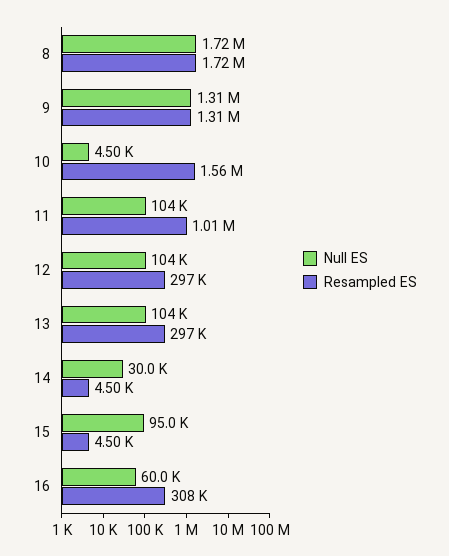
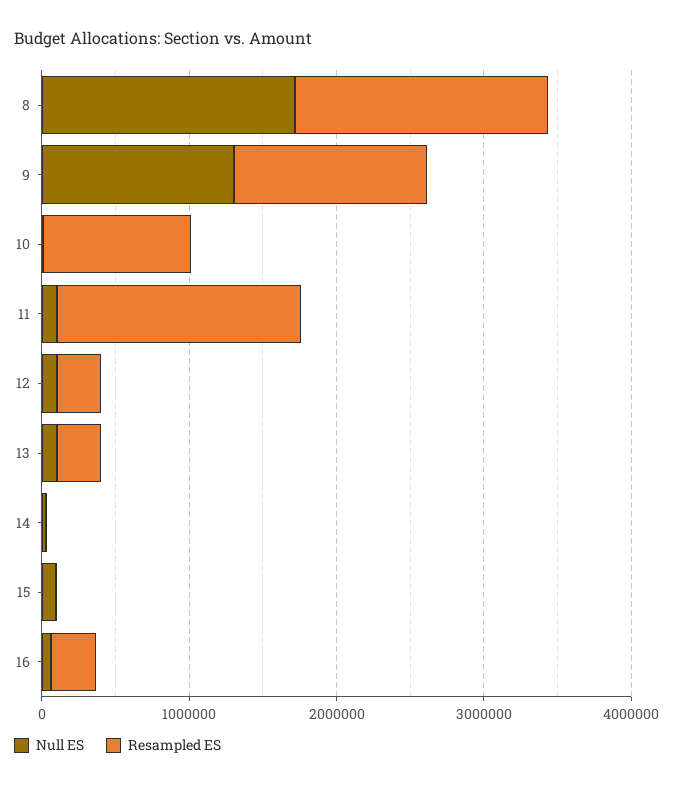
Resampled ES, 10: 1560000 -> 1000000
Resampled ES, 11: 1010000 -> 1600000

